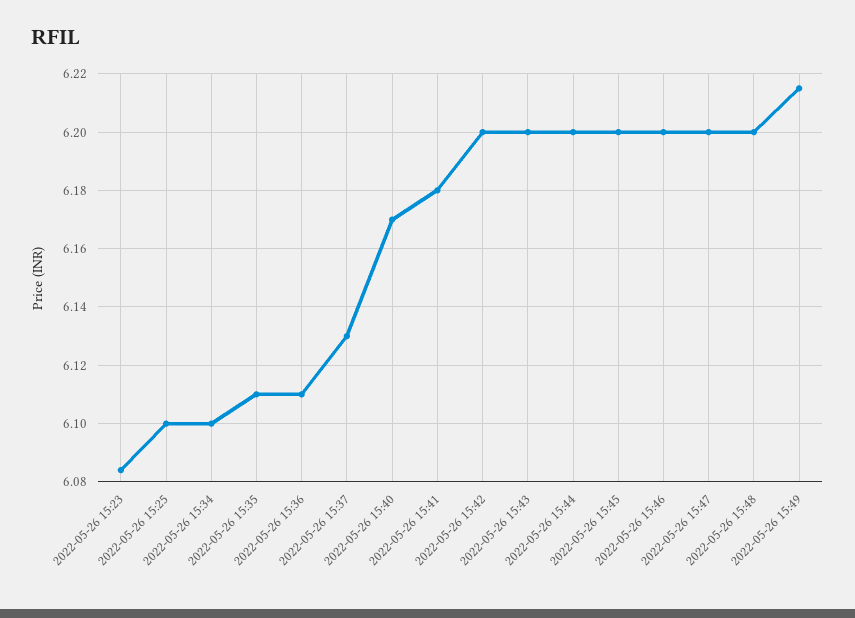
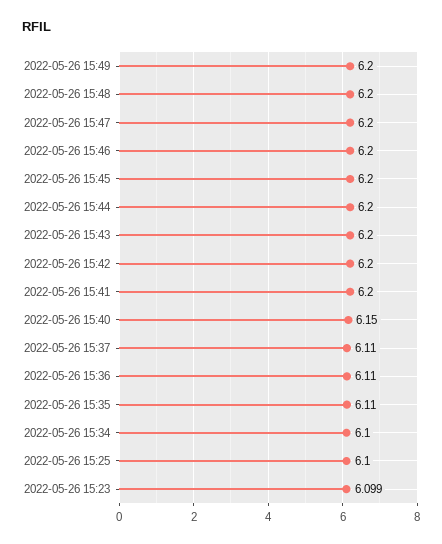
2022-05-26 15:23: 6.085 -> 6.099
2022-05-26 15:37: 6.13 -> 6.11
2022-05-26 15:40: 6.17 -> 6.15
2022-05-26 15:41: 6.18 -> 6.2
2022-05-26 15:49: 6.215 -> 6.2

